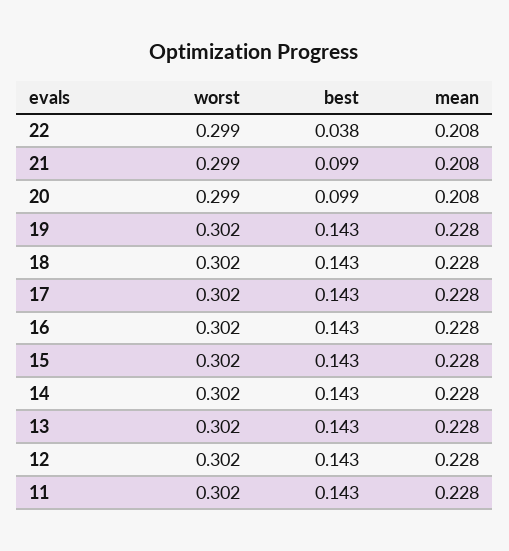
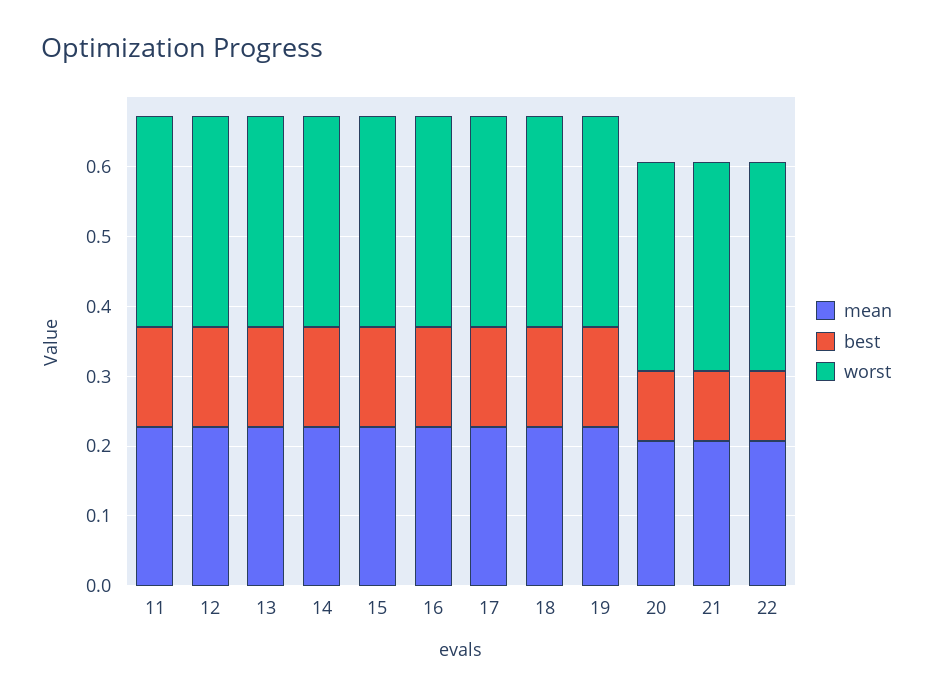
best, 22: 0.038 -> 0.1

